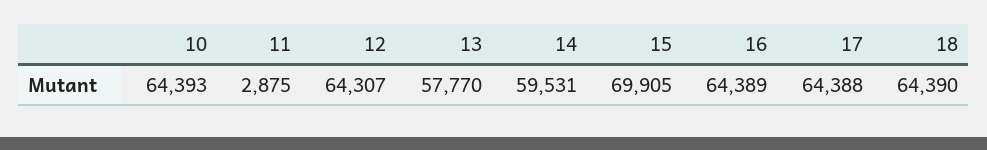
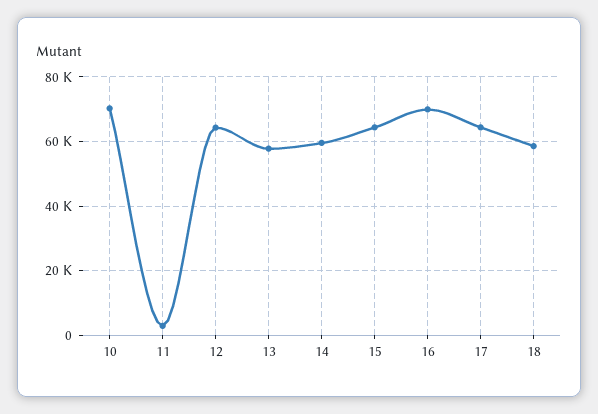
10: 64393 -> 70000
15: 69905 -> 64000
16: 64389 -> 70000
18: 64390 -> 58000

